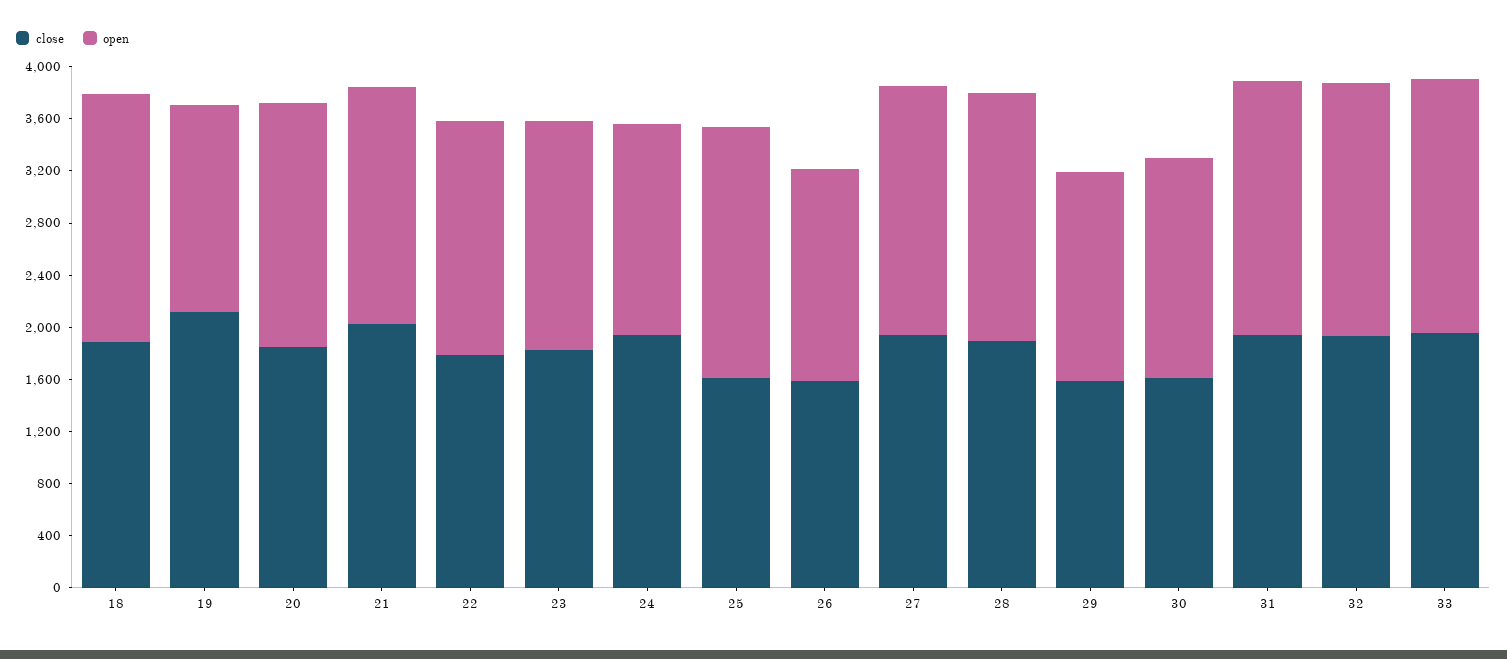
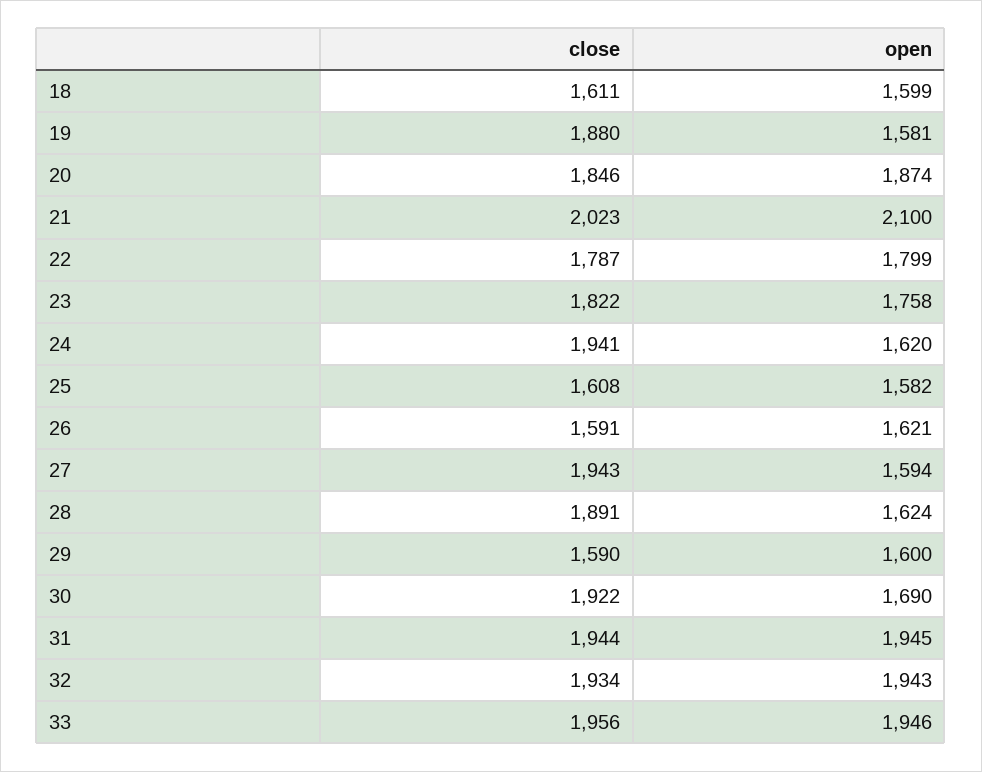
close, 18: 1900 -> 1611
open, 18: 1900 -> 1599
close, 19: 2100 -> 1880
open, 21: 1800 -> 2100
open, 25: 1900 -> 1582
open, 27: 1900 -> 1594
open, 28: 1900 -> 1624
close, 30: 1600 -> 1922

